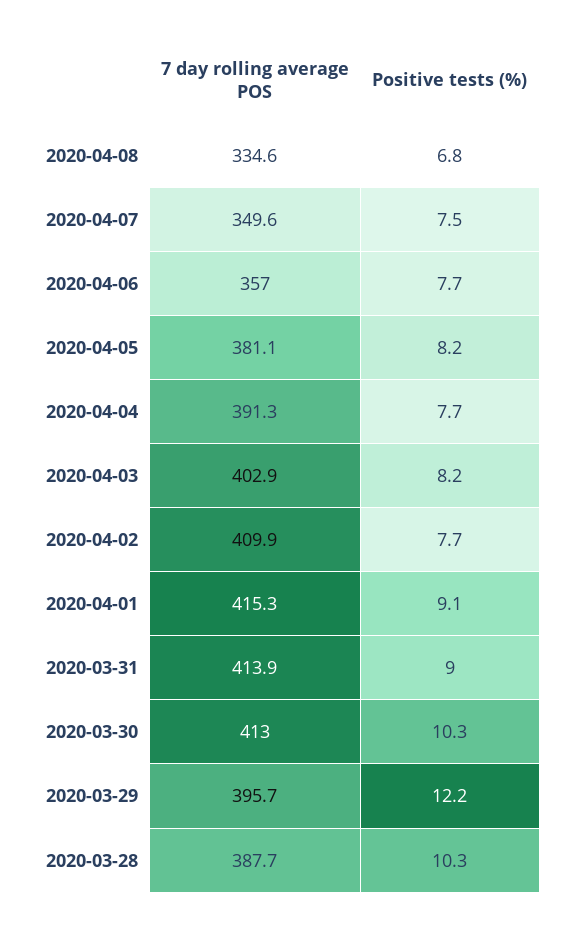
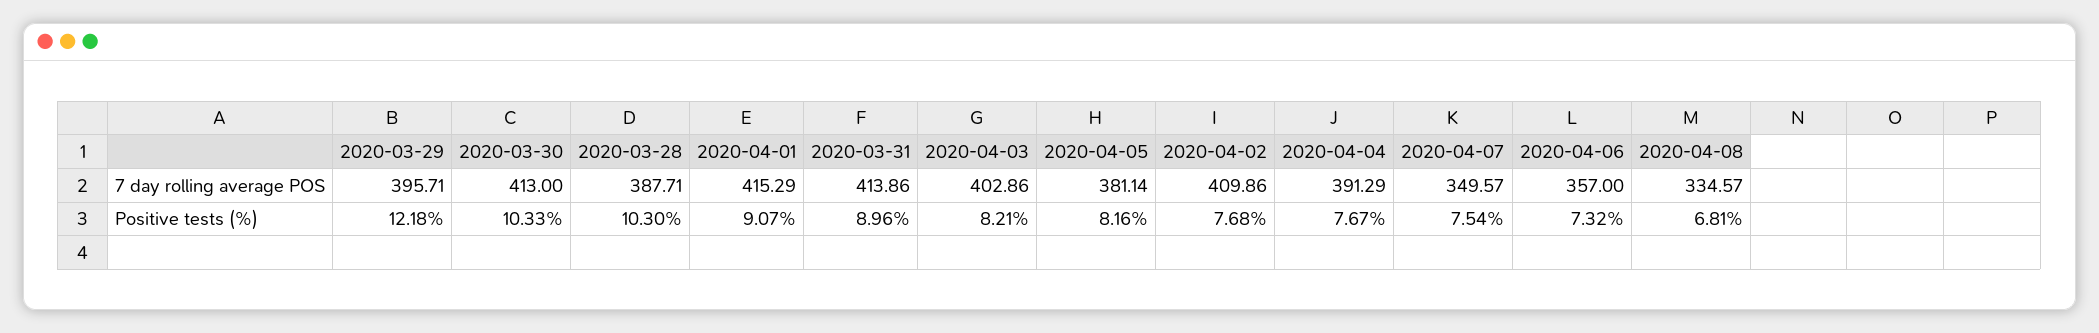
Positive tests (%), 2020-04-06: 7.7 -> 7.32

